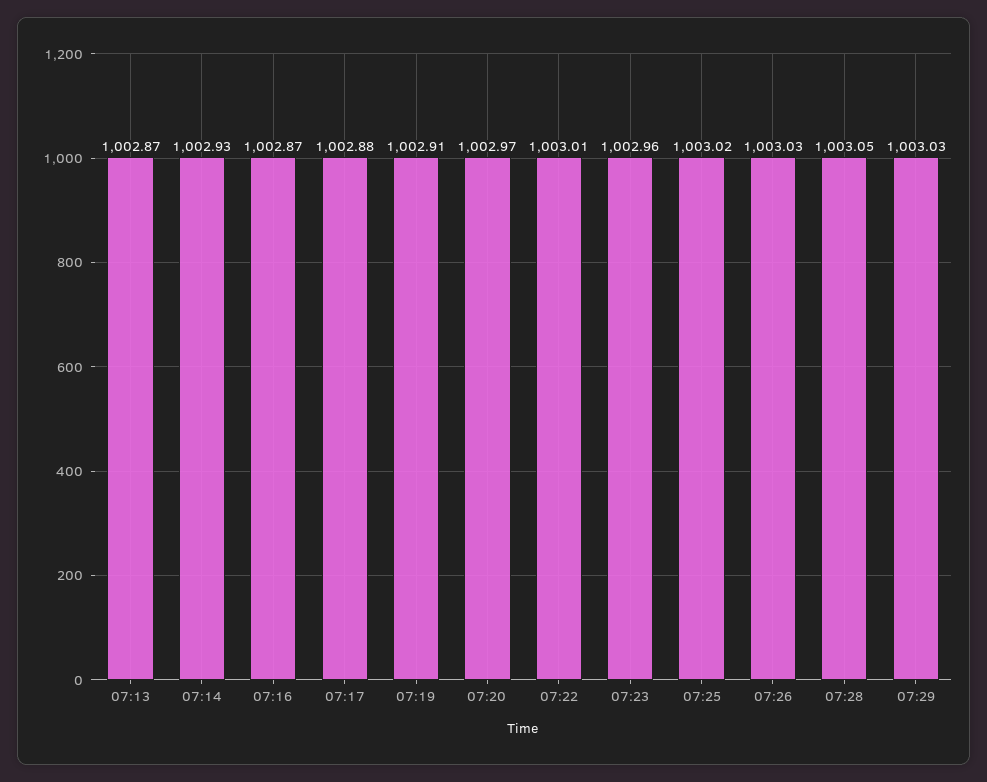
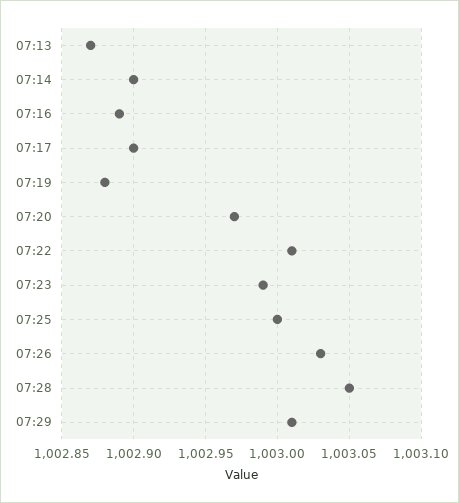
07:14: 1002.93 -> 1002.9
07:16: 1002.87 -> 1002.89
07:17: 1002.88 -> 1002.9
07:19: 1002.91 -> 1002.88
07:23: 1002.96 -> 1002.99
07:25: 1003.02 -> 1003
07:29: 1003.03 -> 1003.01

